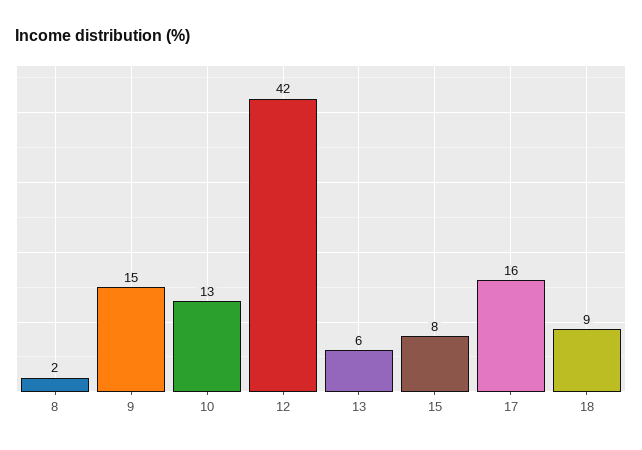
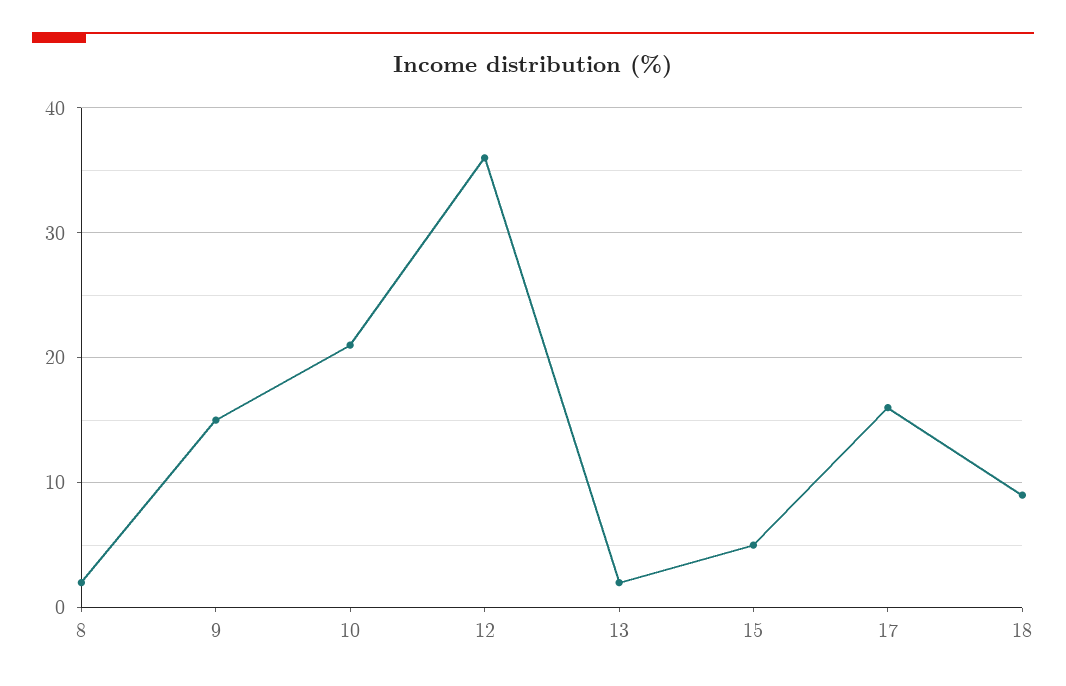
10: 13 -> 21
12: 42 -> 36
13: 6 -> 2
15: 8 -> 5

